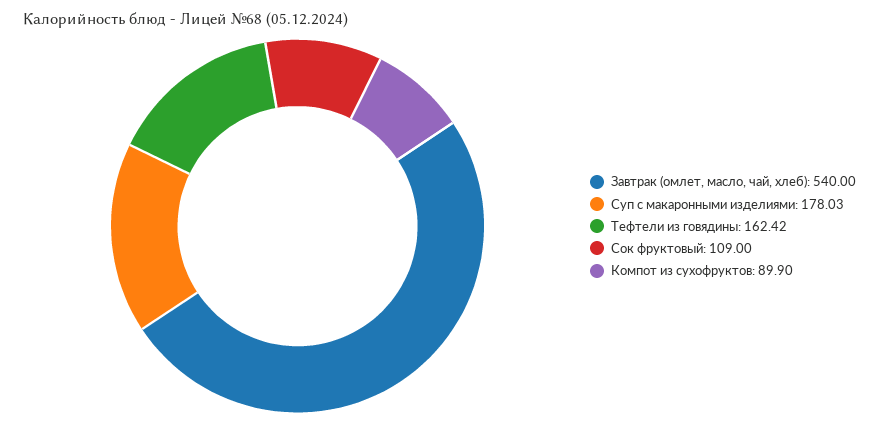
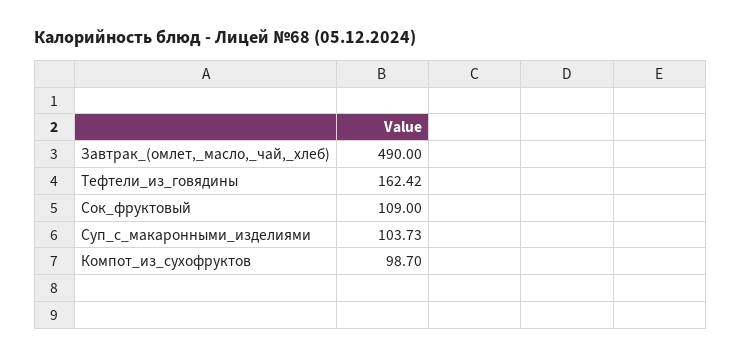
Завтрак (омлет, масло, чай, хлеб): 540 -> 490
Суп с макаронными изделиями: 178.03 -> 103.73
Компот из сухофруктов: 89.9 -> 98.7

